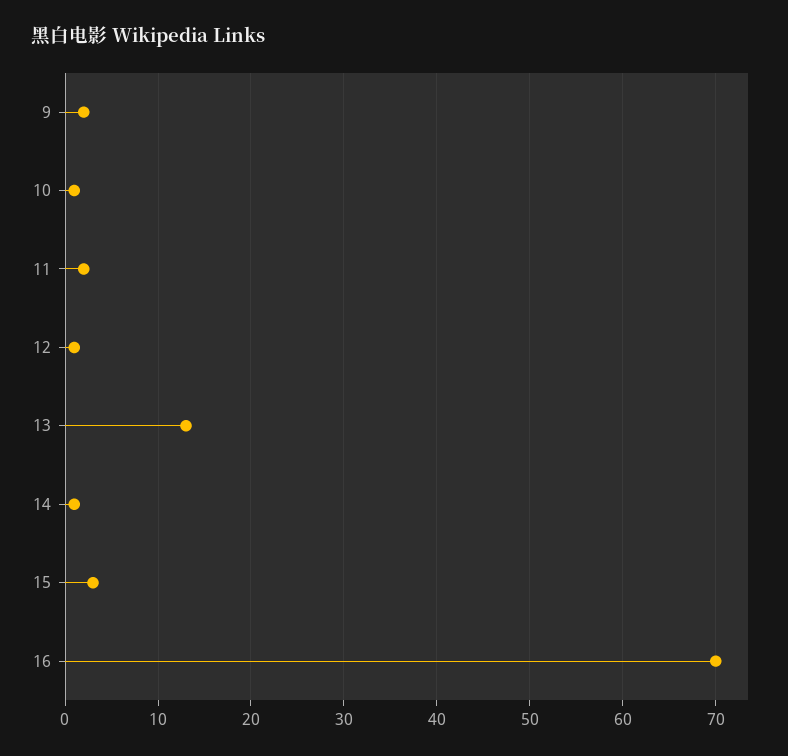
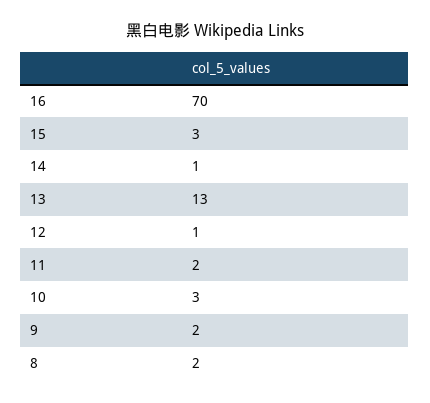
10: 1 -> 3
8: none -> 2

